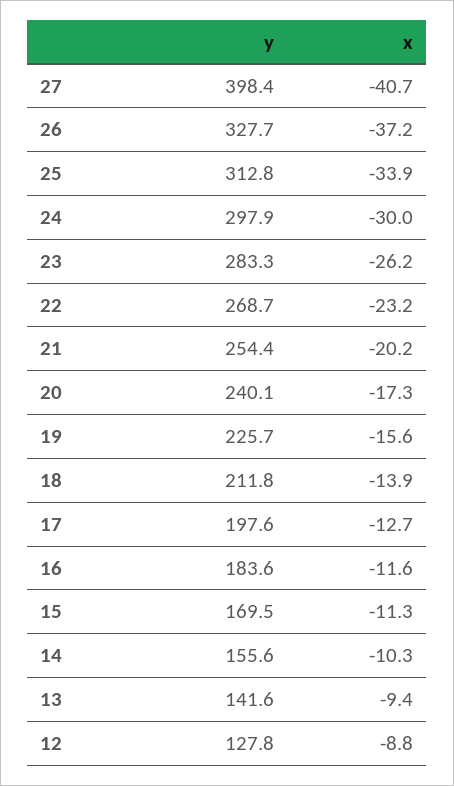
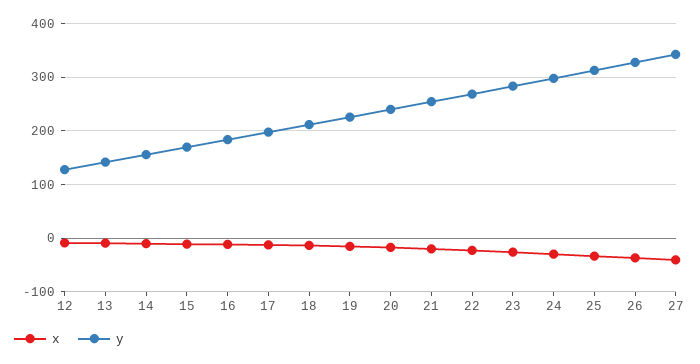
y, 27: 398.4 -> 340

